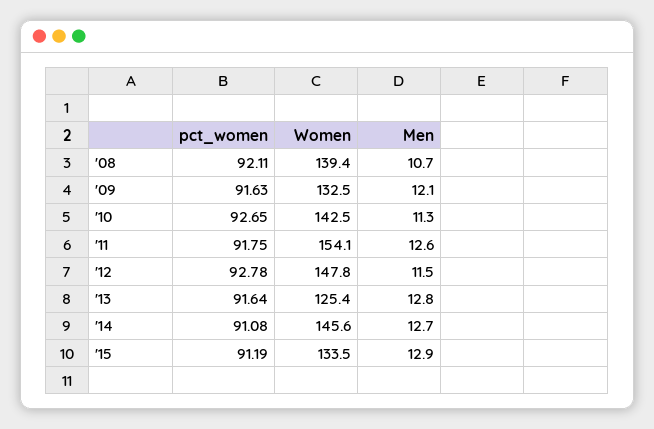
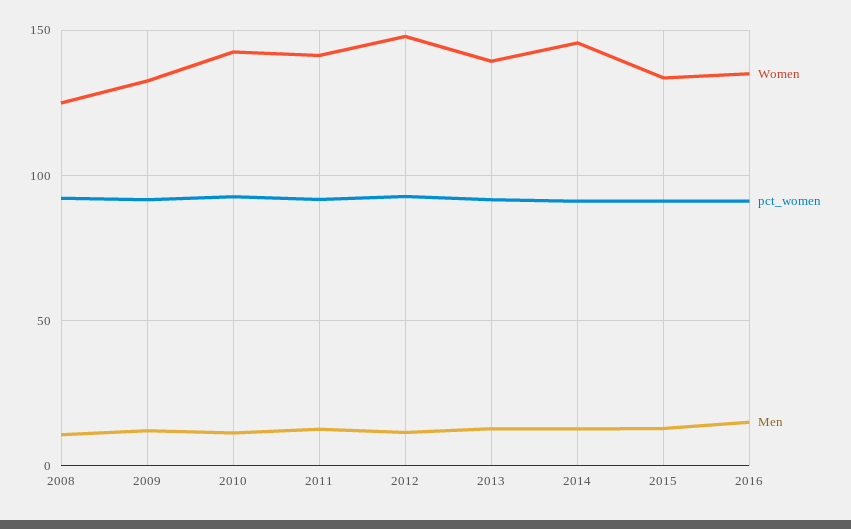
Women, '08: 139.4 -> 125
Women, '11: 154.1 -> 140
Women, '13: 125.4 -> 140
Women, 2016: none -> 135
pct_women, 2016: none -> 90
Men, 2016: none -> 15

